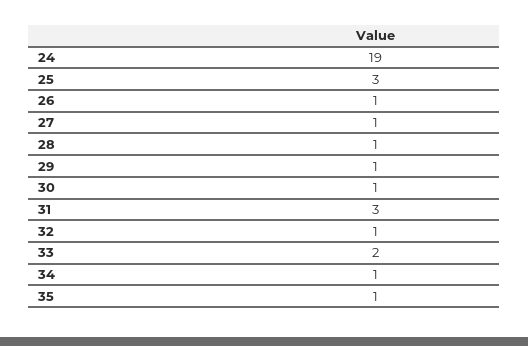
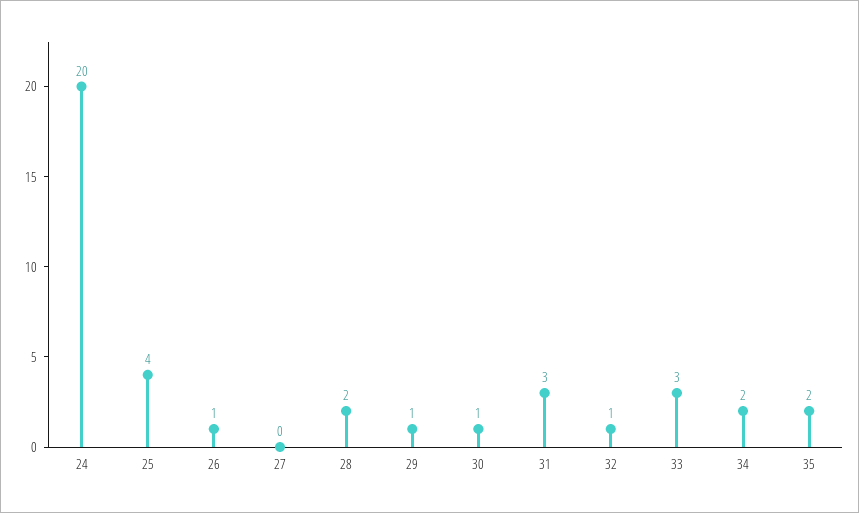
24: 19 -> 20
25: 3 -> 4
27: 1 -> 0
28: 1 -> 2
33: 2 -> 3
34: 1 -> 2
35: 1 -> 2

